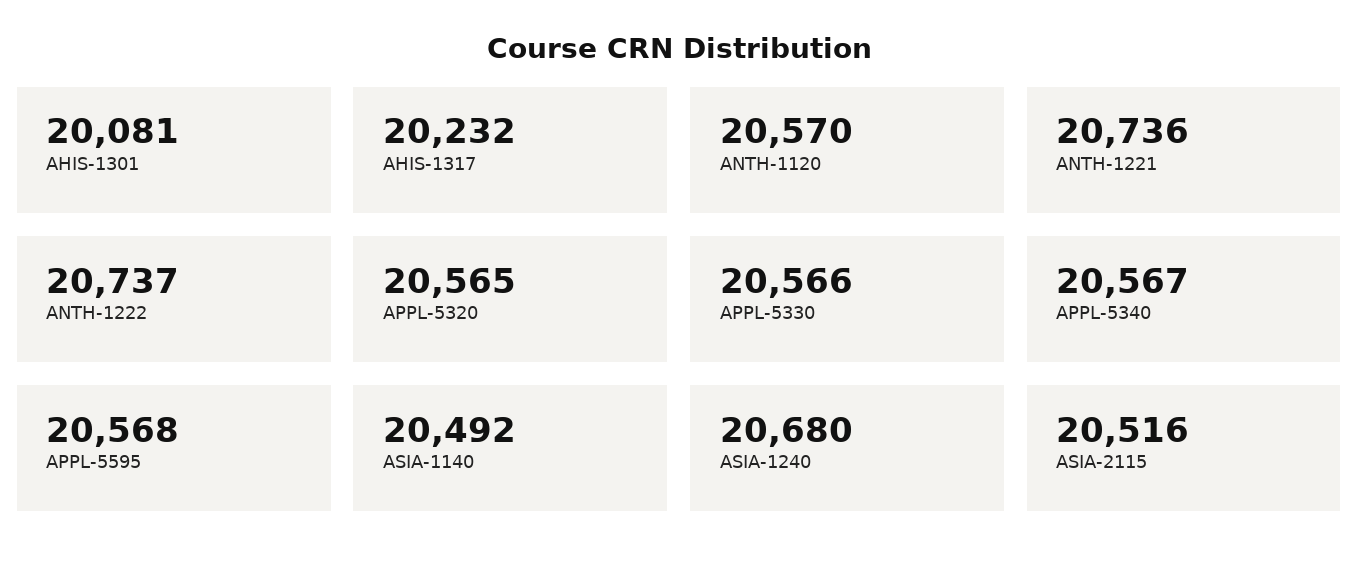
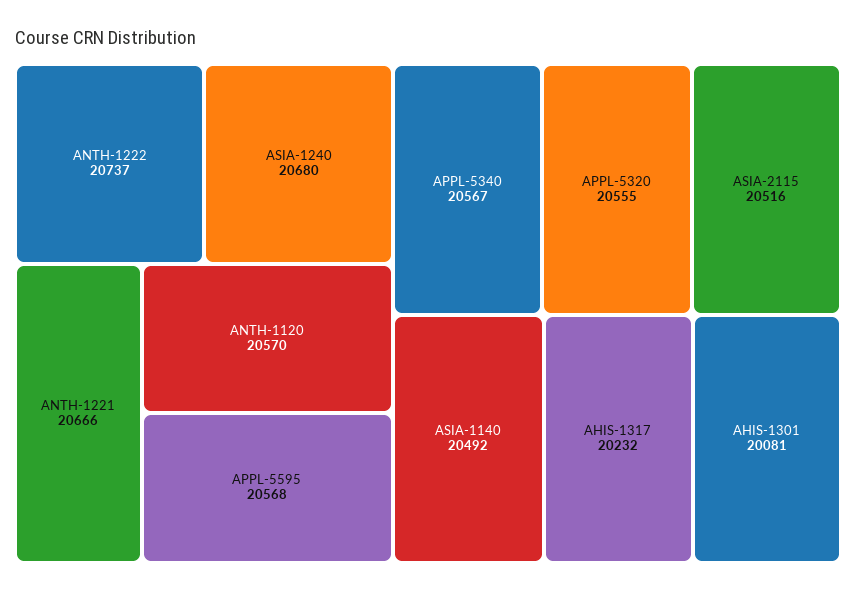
ANTH-1221: 20736 -> 20666
APPL-5320: 20565 -> 20555
APPL-5330: 20566 -> none

